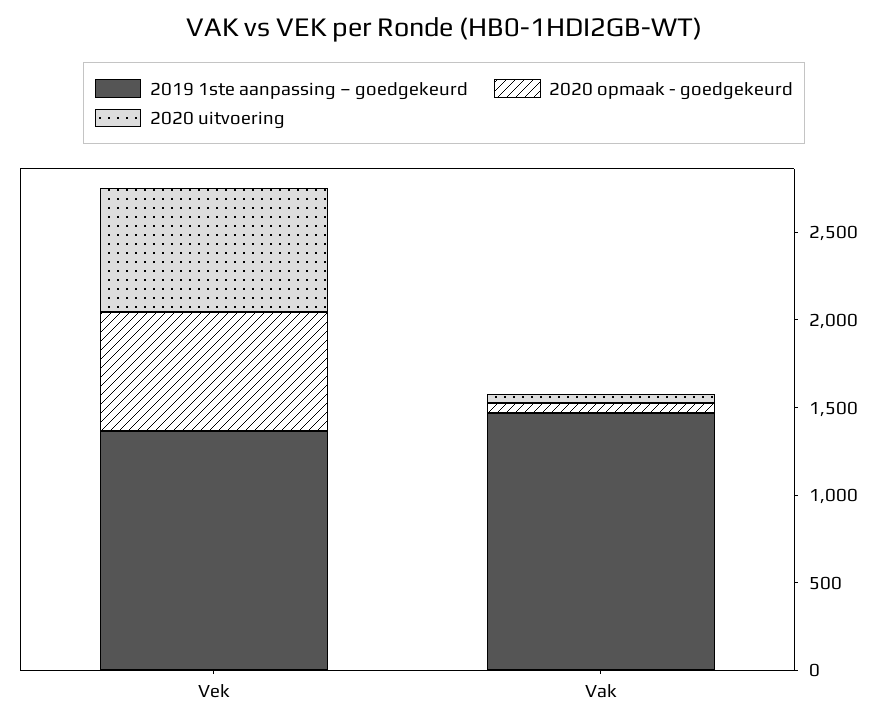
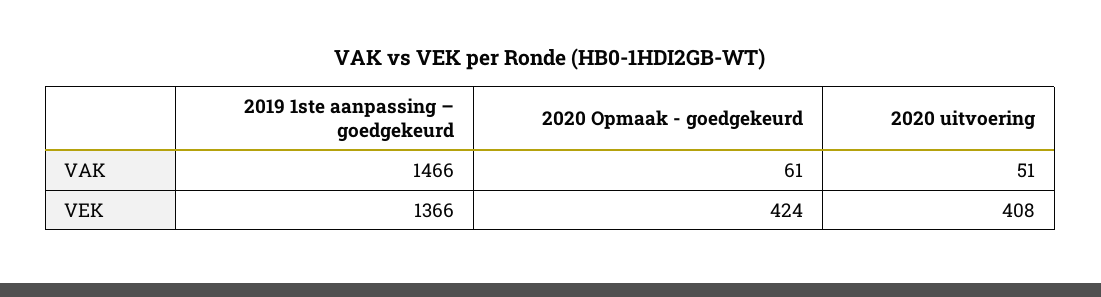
2020 opmaak - goedgekeurd, Vek: 700 -> 424
2020 uitvoering, Vek: 700 -> 408

